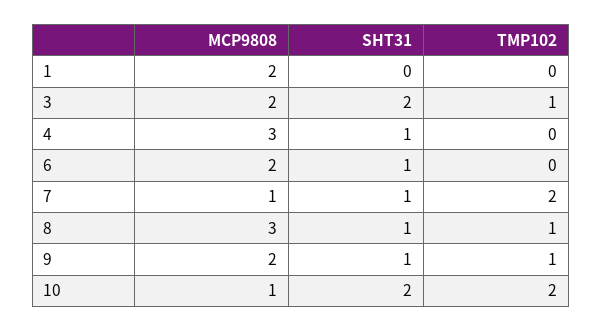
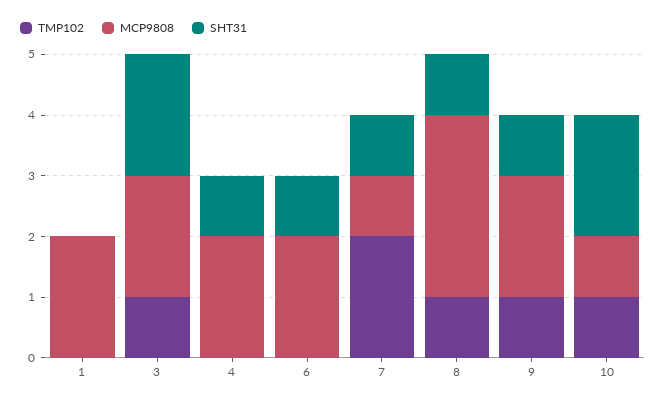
MCP9808, 4: 3 -> 2
TMP102, 10: 2 -> 1

